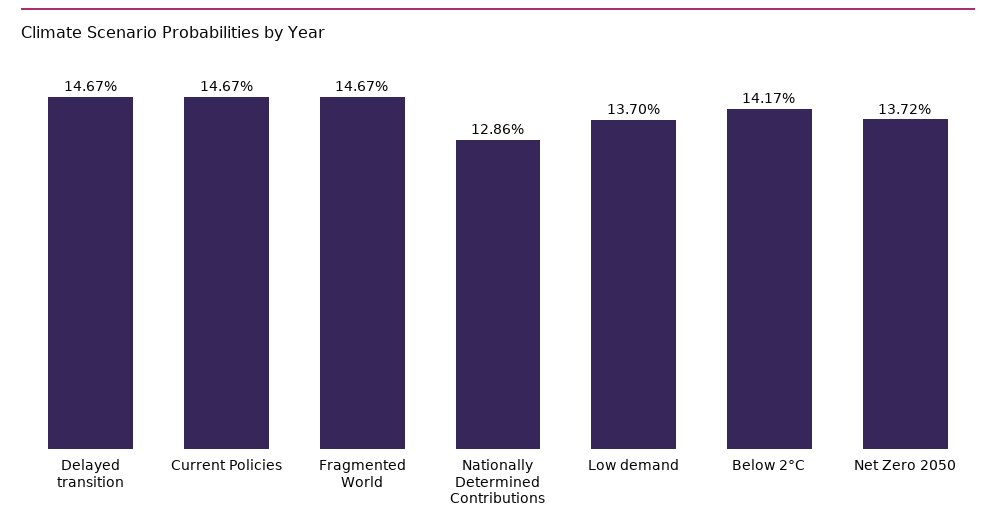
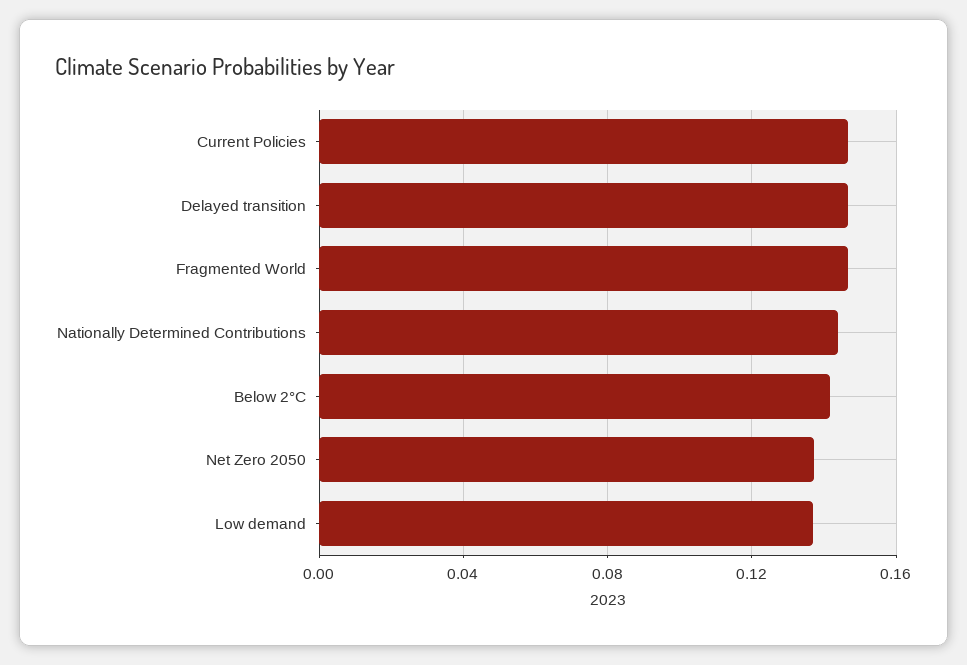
Nationally Determined Contributions: 0.1286 -> 0.145

